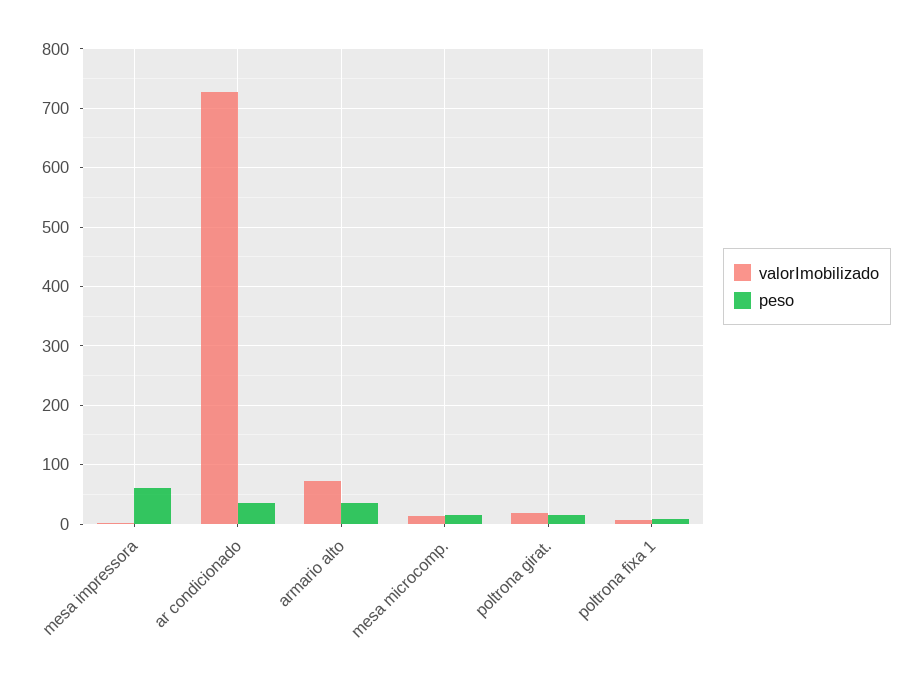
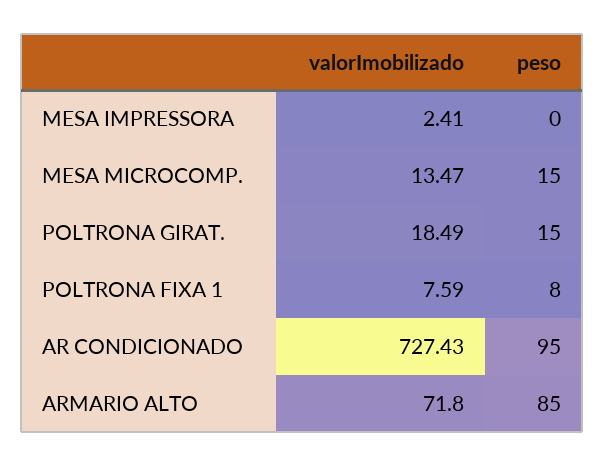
peso, mesa impressora: 60 -> 0
peso, ar condicionado: 40 -> 95
peso, armario alto: 40 -> 85

